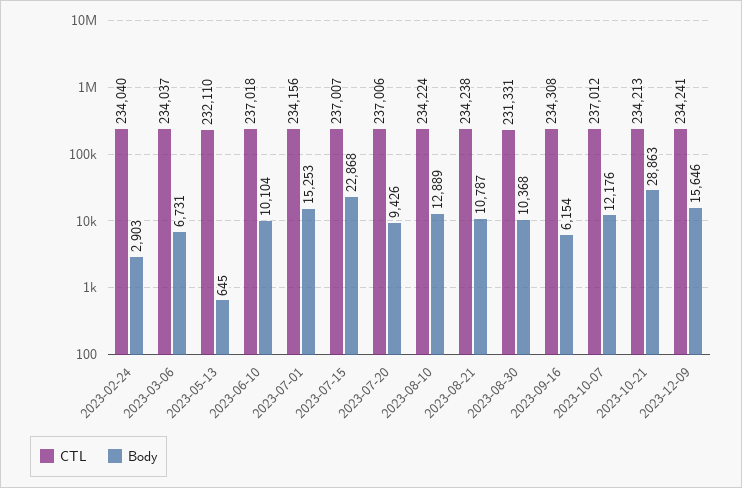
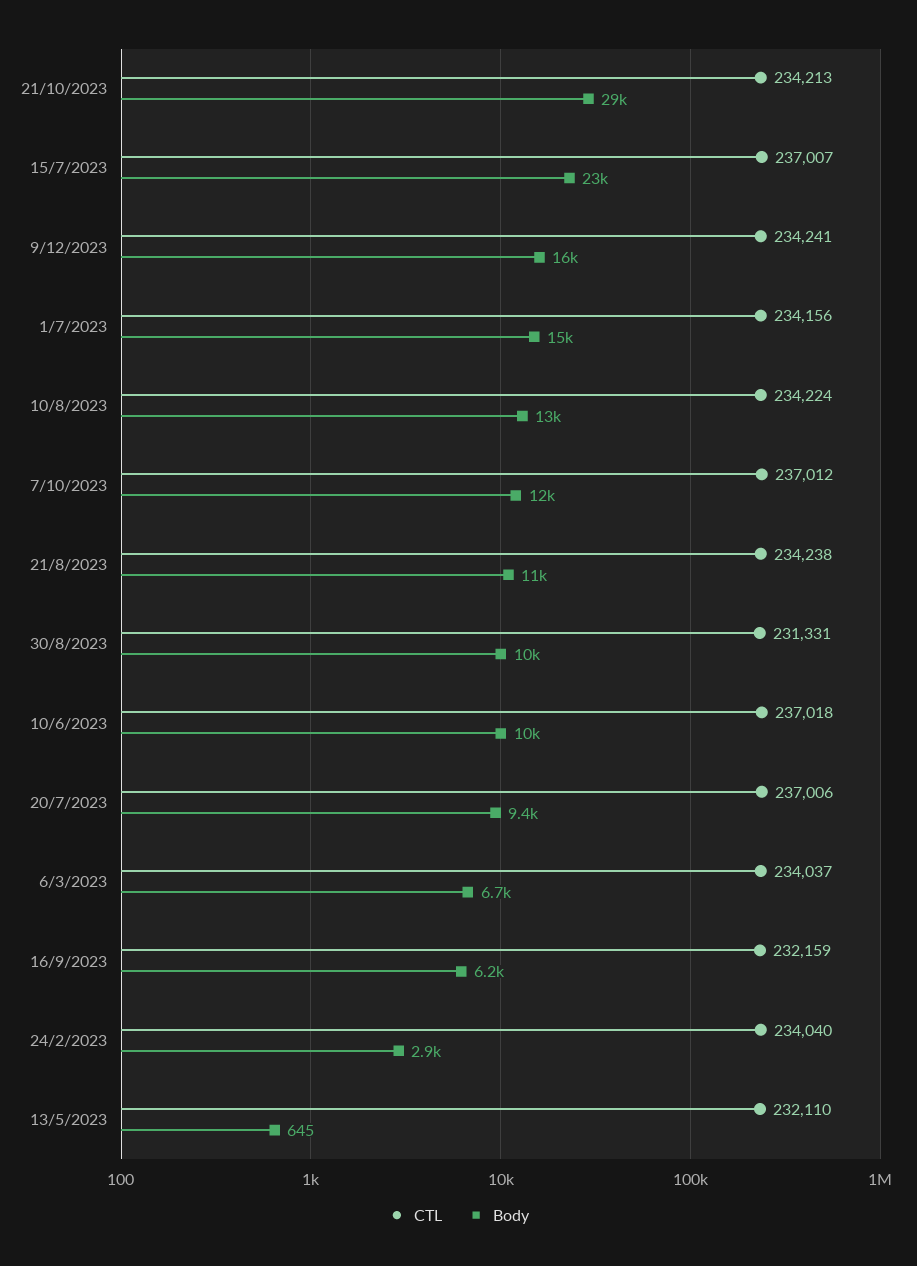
CTL, 2023-09-16: 234308 -> 232159

